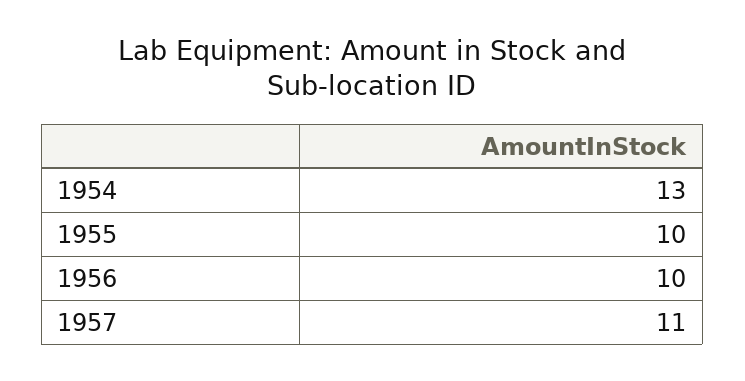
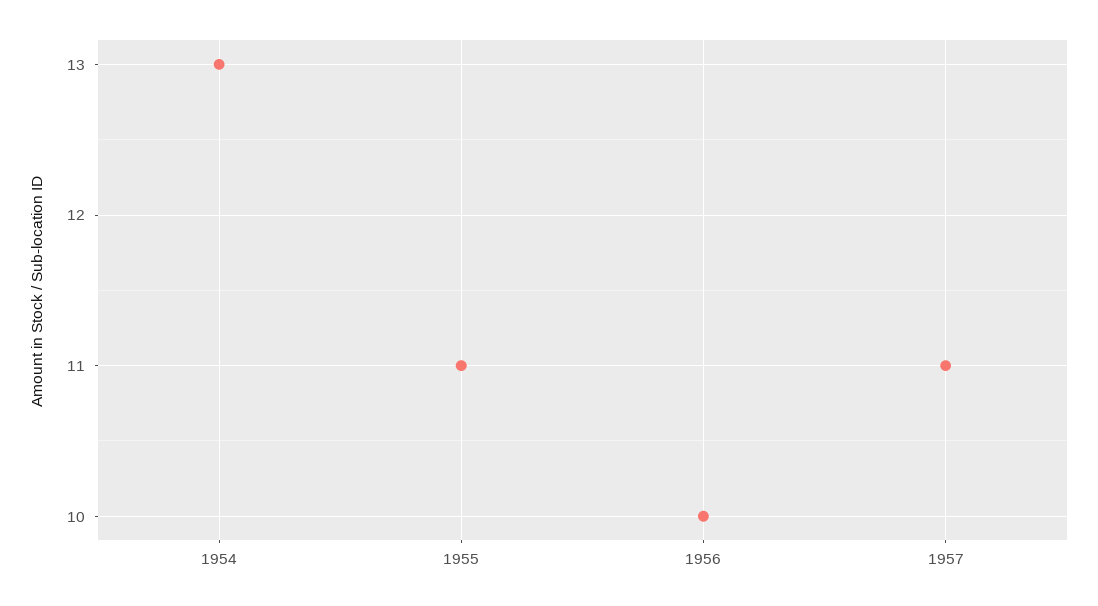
1955: 10 -> 11

